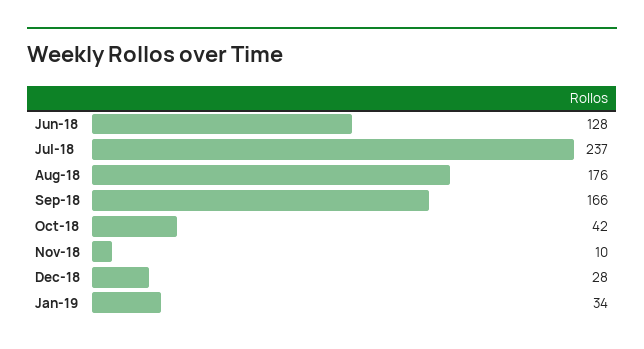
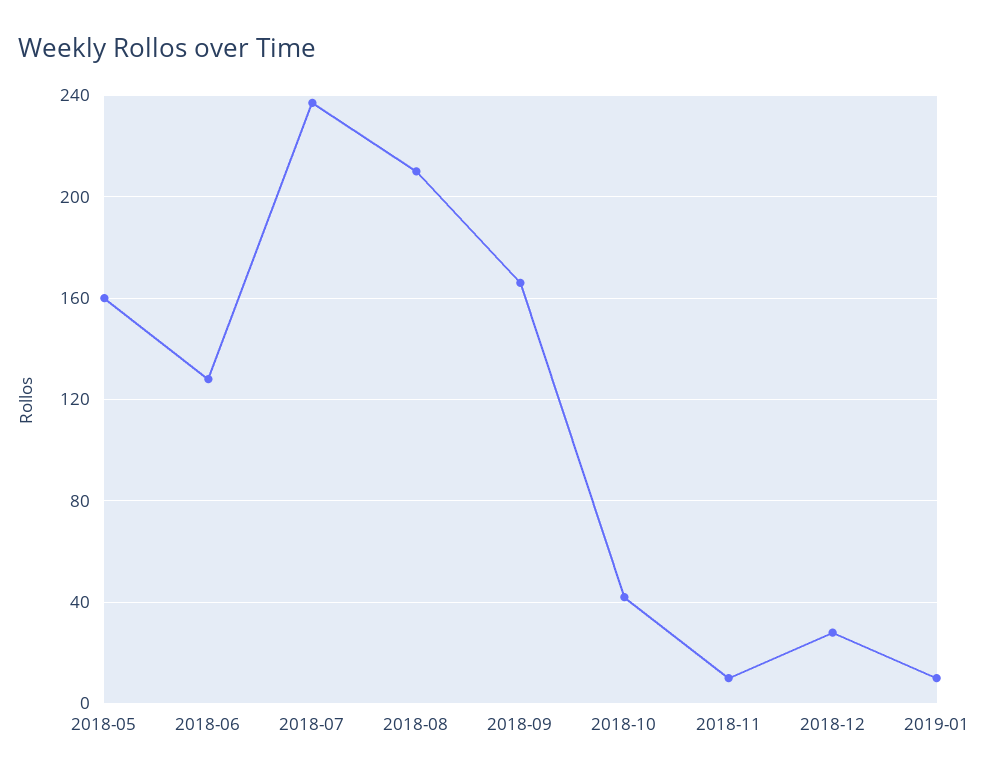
Aug-18: 176 -> 210
Jan-19: 34 -> 10
2018-05: none -> 160

